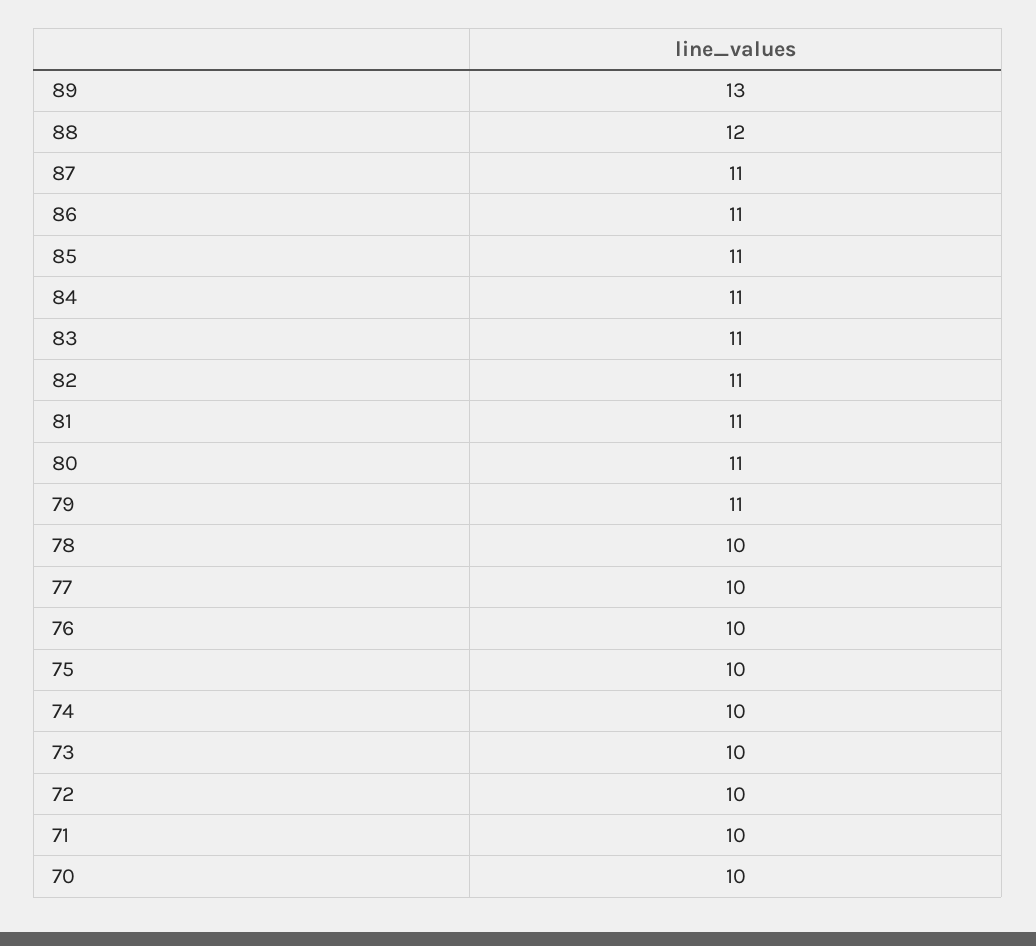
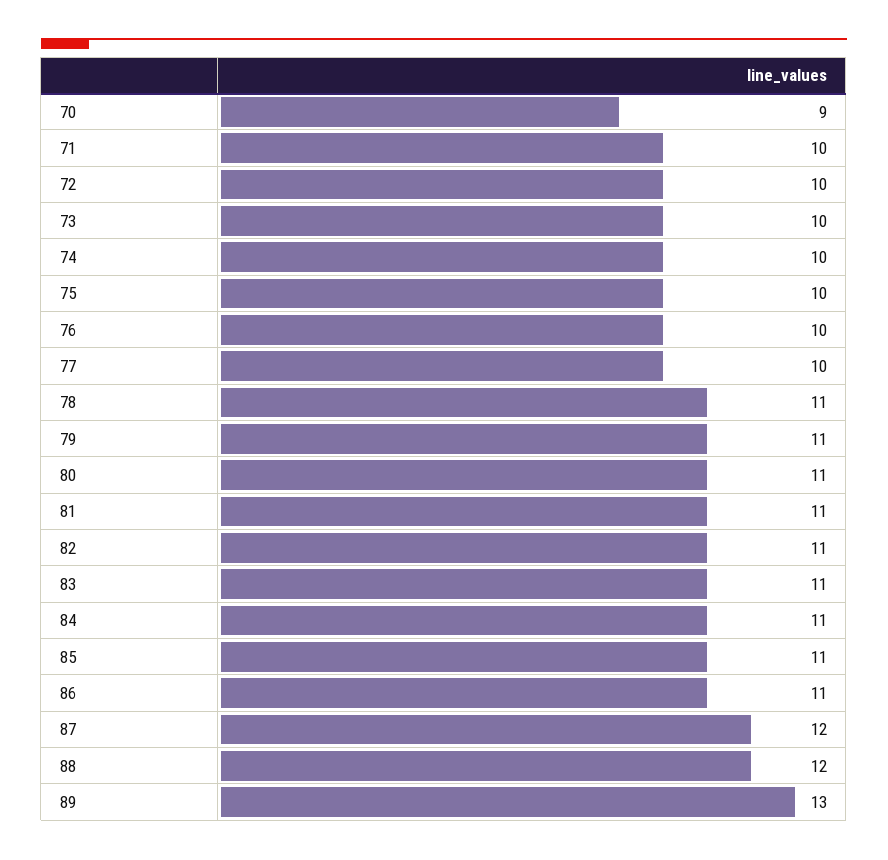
87: 11 -> 12
78: 10 -> 11
70: 10 -> 9

